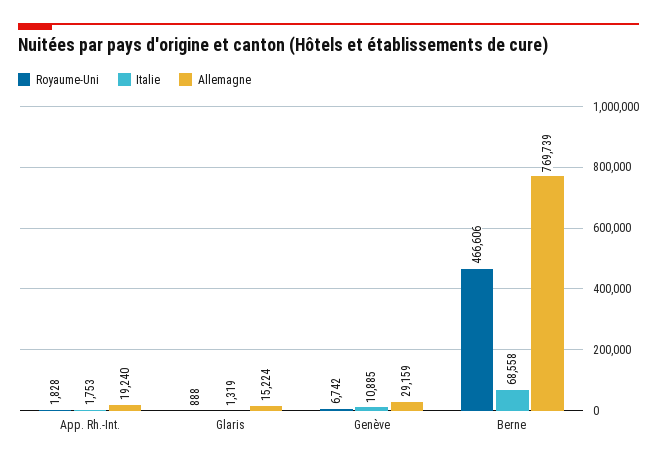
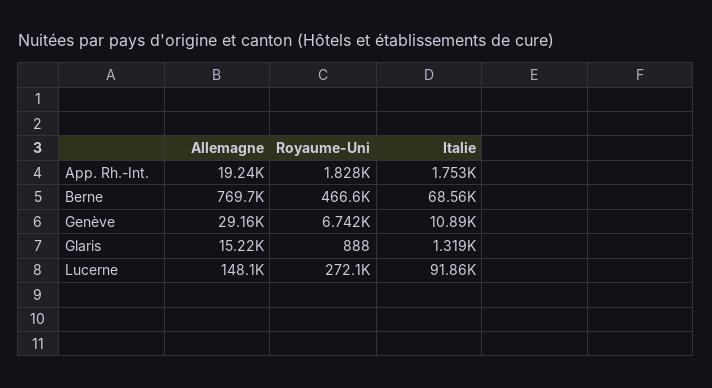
Allemagne, Lucerne: none -> 148100
Royaume-Uni, Lucerne: none -> 272100
Italie, Lucerne: none -> 91860

